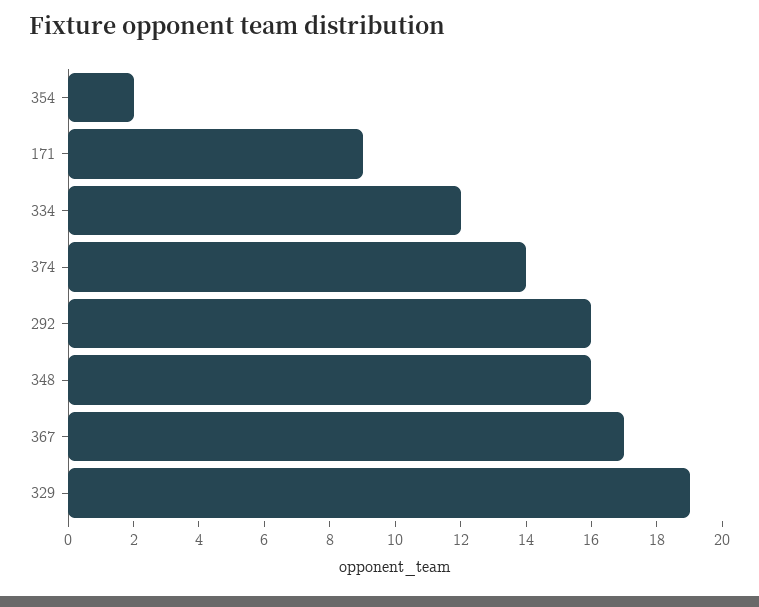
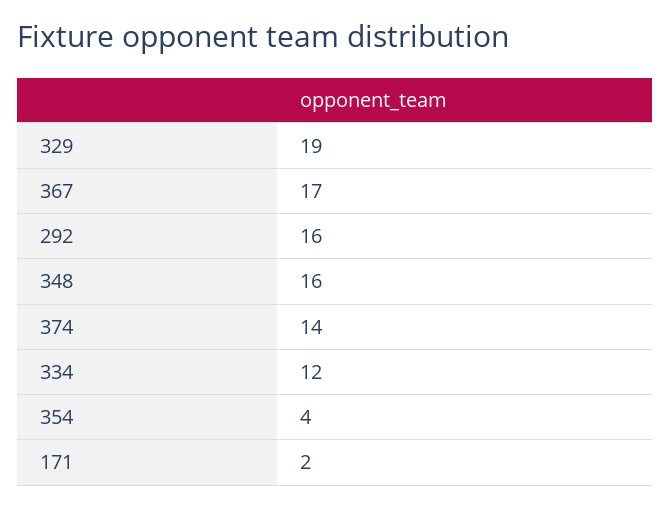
354: 2 -> 4
171: 9 -> 2

